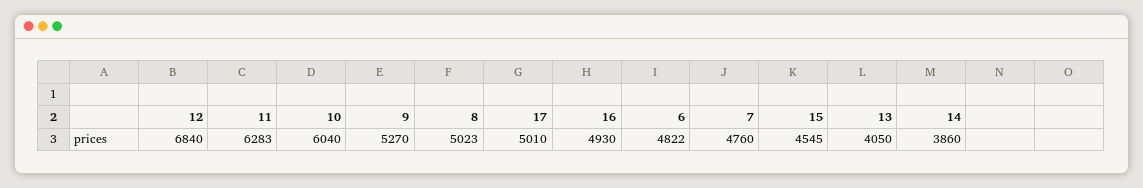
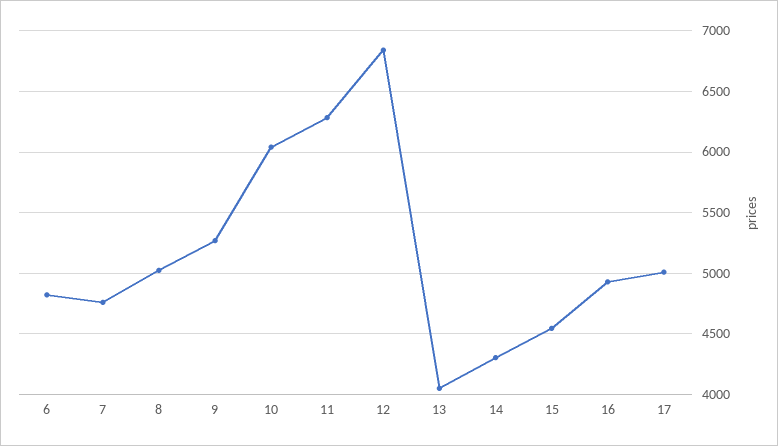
14: 3860 -> 4300

